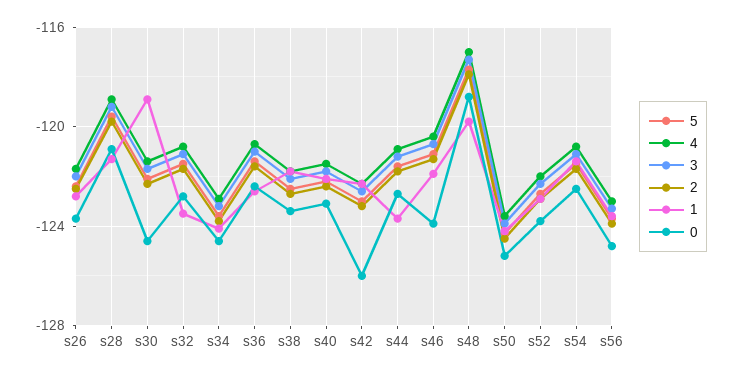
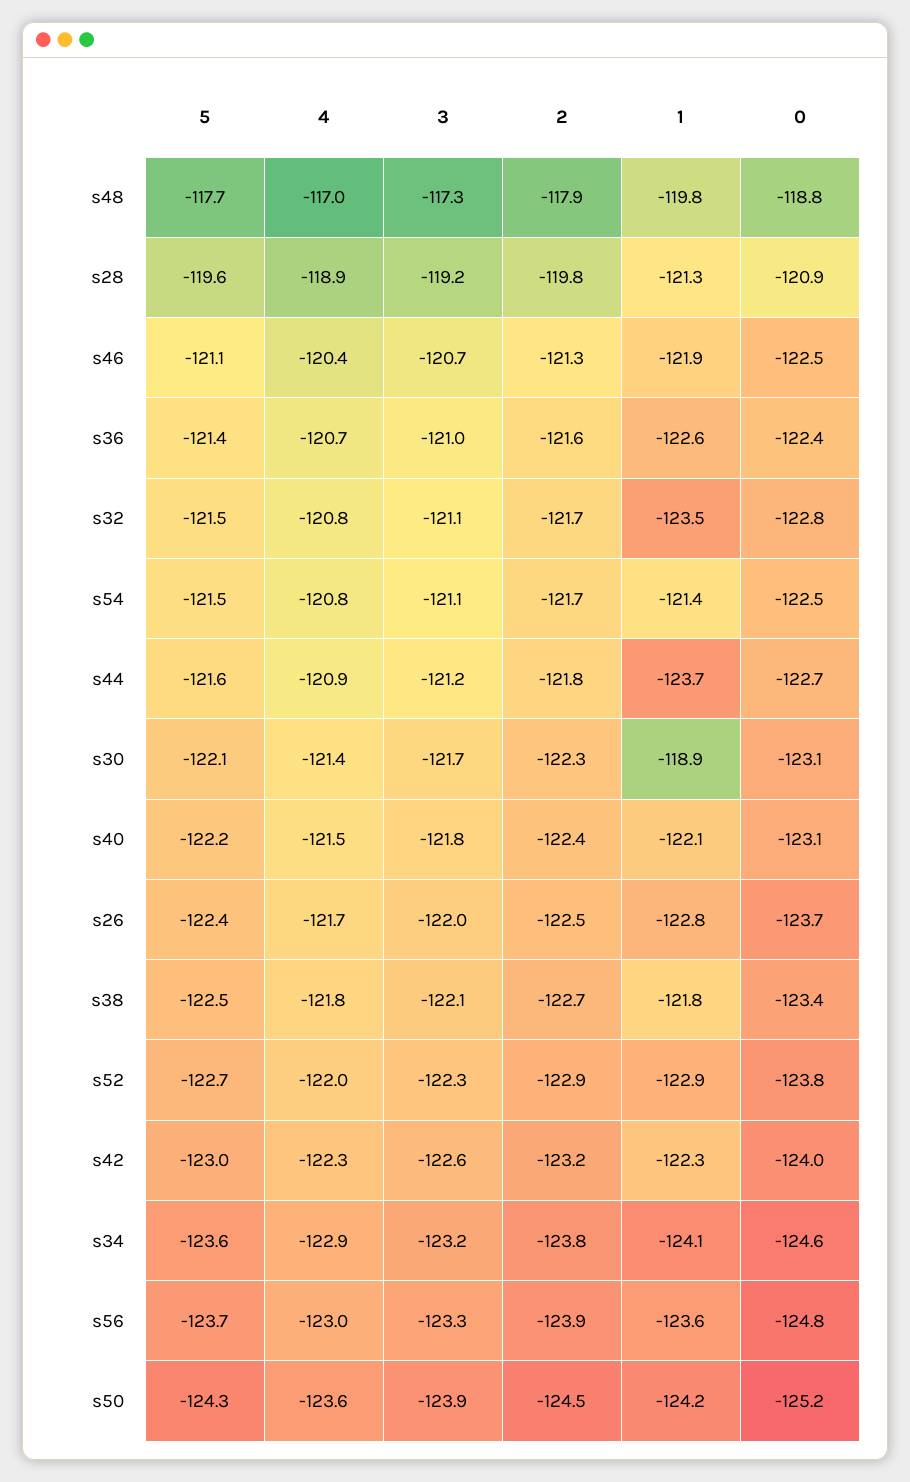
0, s30: -124.5 -> -123.1
0, s42: -126 -> -124
0, s46: -124 -> -122.5

